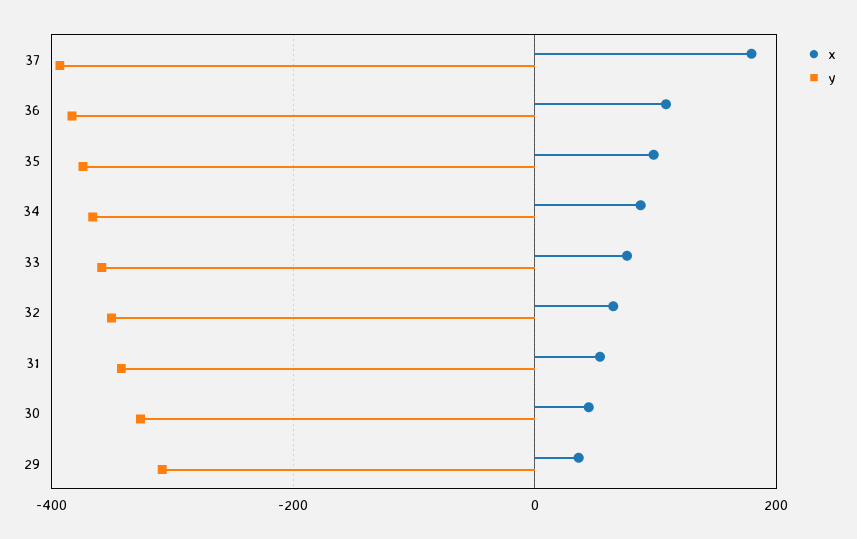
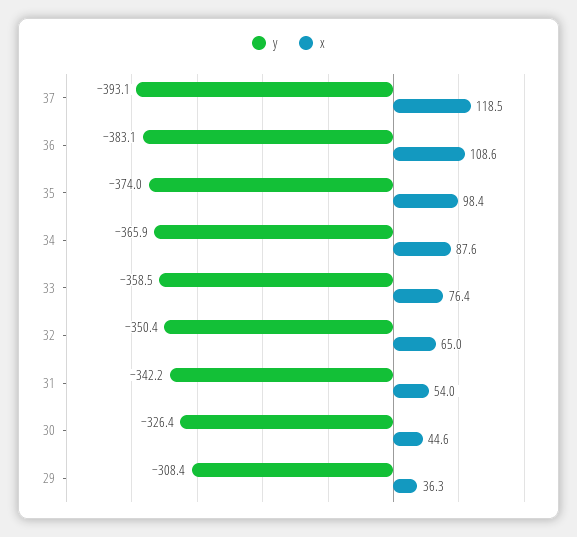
x, 37: 180 -> 118.5

